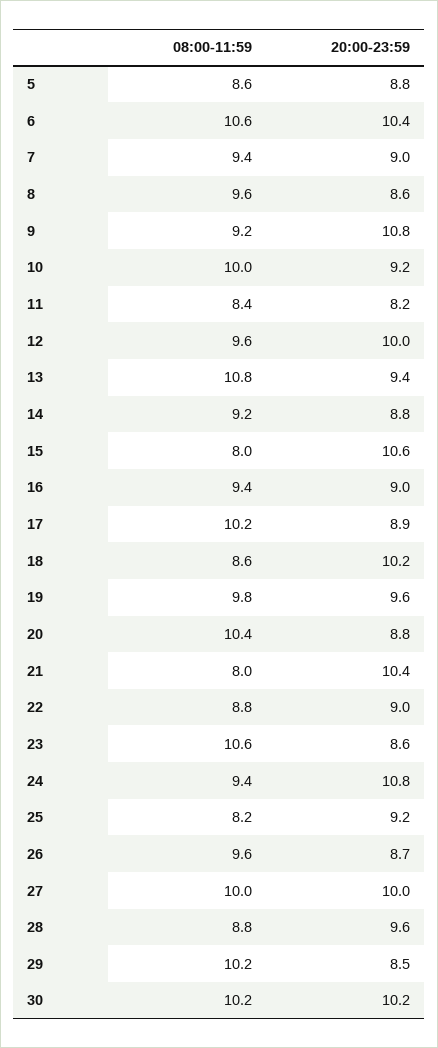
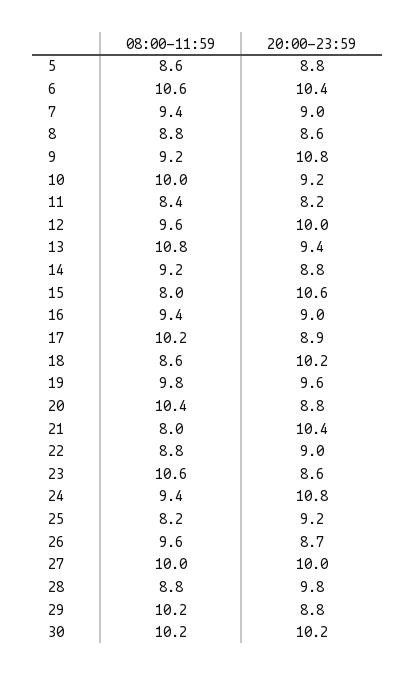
08:00-11:59, 8: 9.6 -> 8.8
20:00-23:59, 28: 9.6 -> 9.8
20:00-23:59, 29: 8.5 -> 8.8

